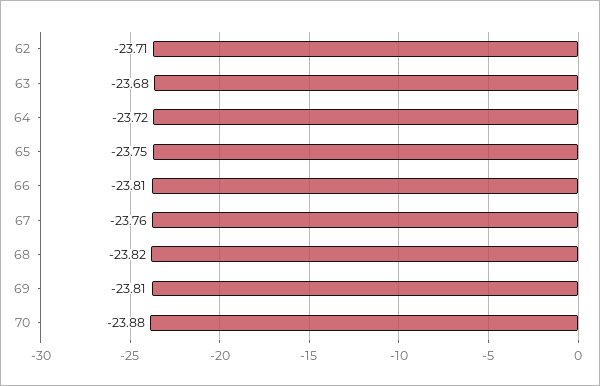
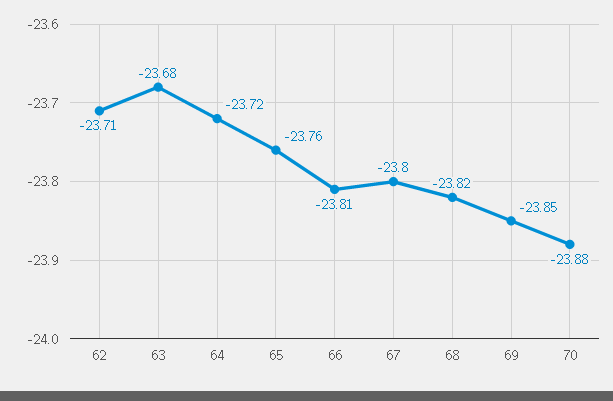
65: -23.75 -> -23.76
67: -23.76 -> -23.8
69: -23.81 -> -23.85

